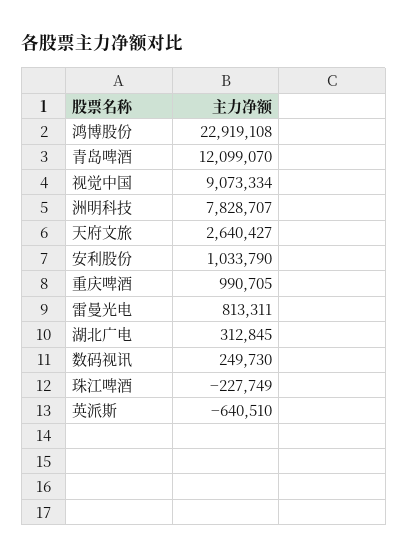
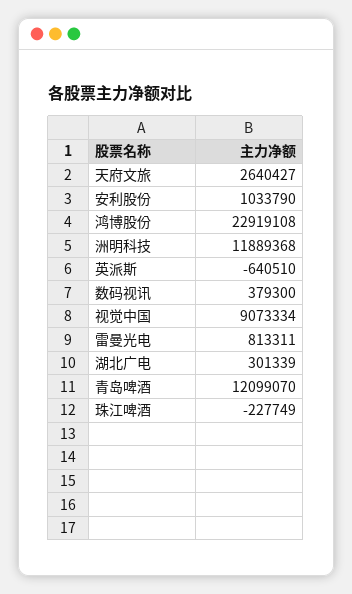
洲明科技: 7828707 -> 11889368
重庆啤酒: 990705 -> none
湖北广电: 312845 -> 301339
数码视讯: 249730 -> 379300

